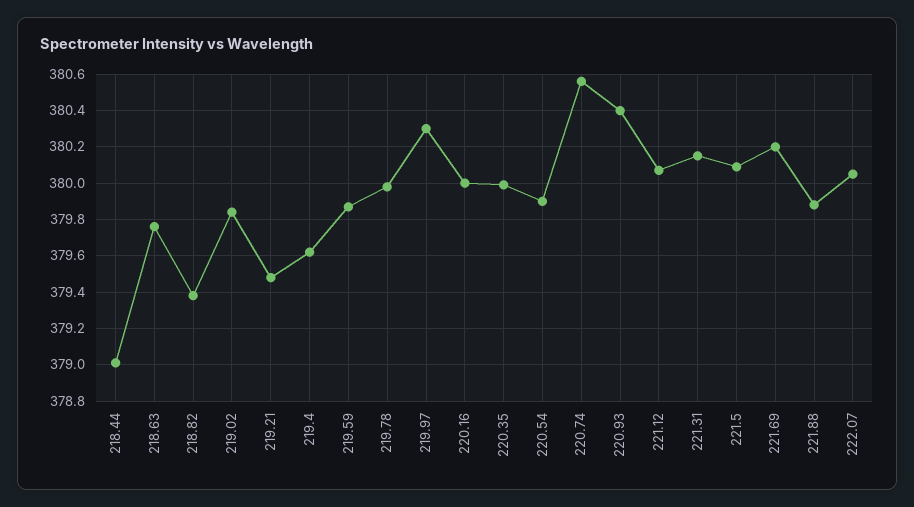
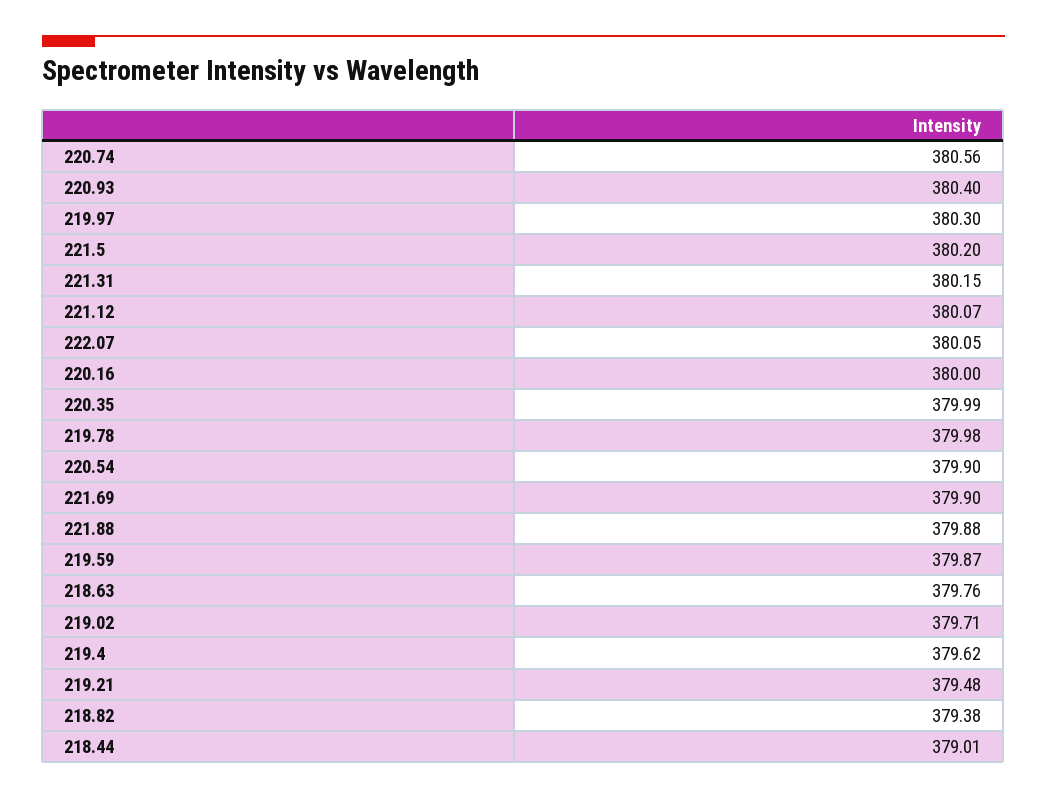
219.02: 379.85 -> 379.71
221.5: 380.1 -> 380.2
221.69: 380.2 -> 379.9

